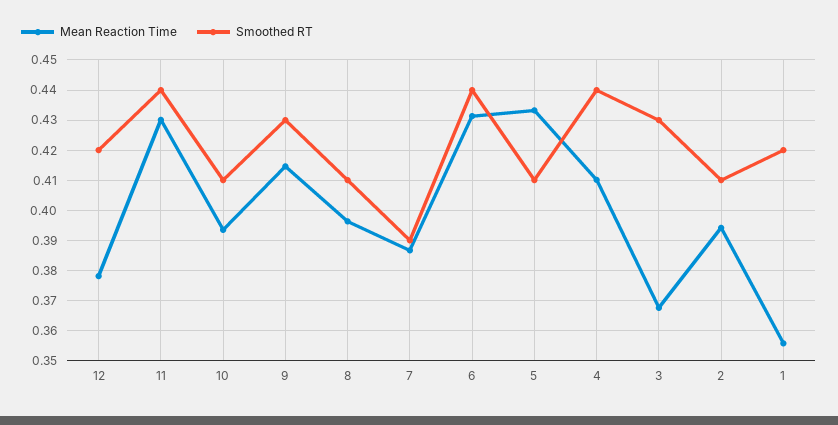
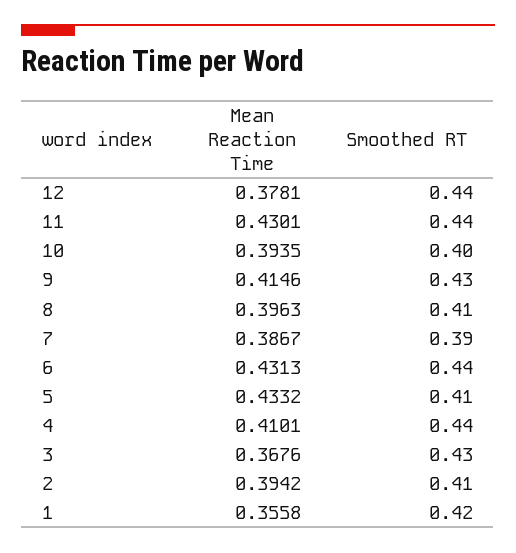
Smoothed RT, 12: 0.42 -> 0.44
Smoothed RT, 10: 0.41 -> 0.4

